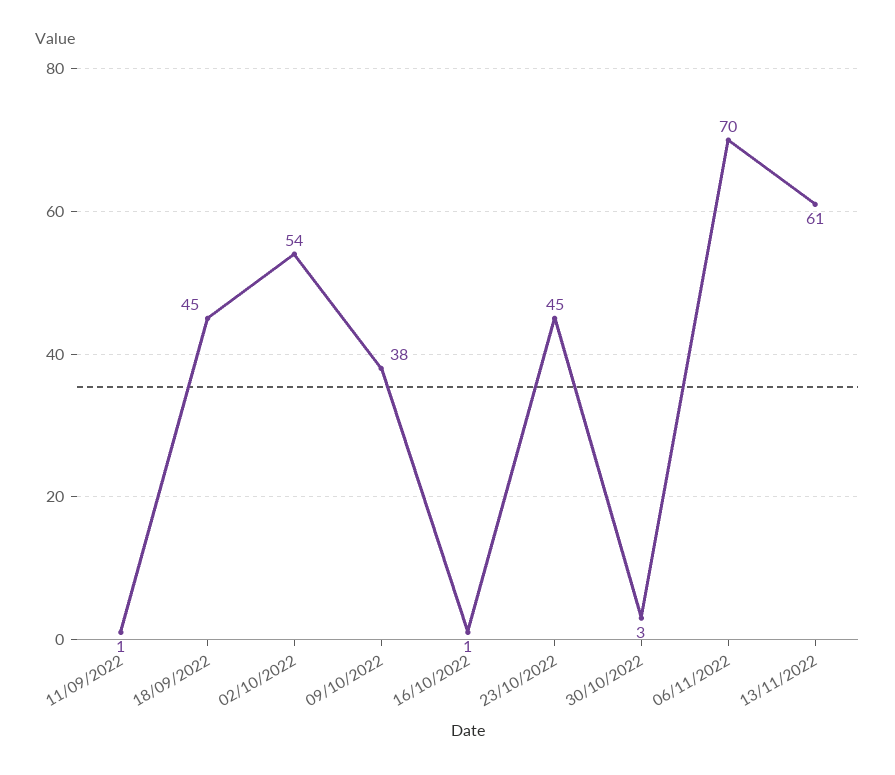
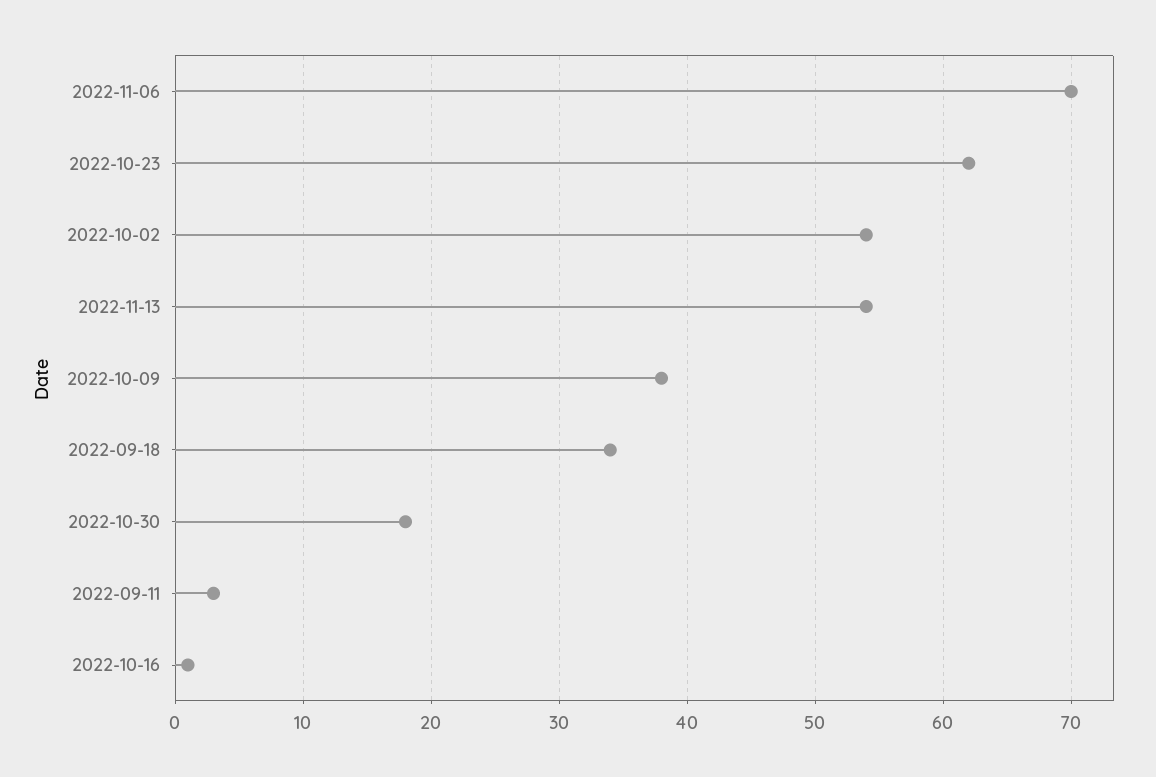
11/09/2022: 1 -> 3
18/09/2022: 45 -> 34
23/10/2022: 45 -> 62
30/10/2022: 3 -> 18
13/11/2022: 61 -> 54

